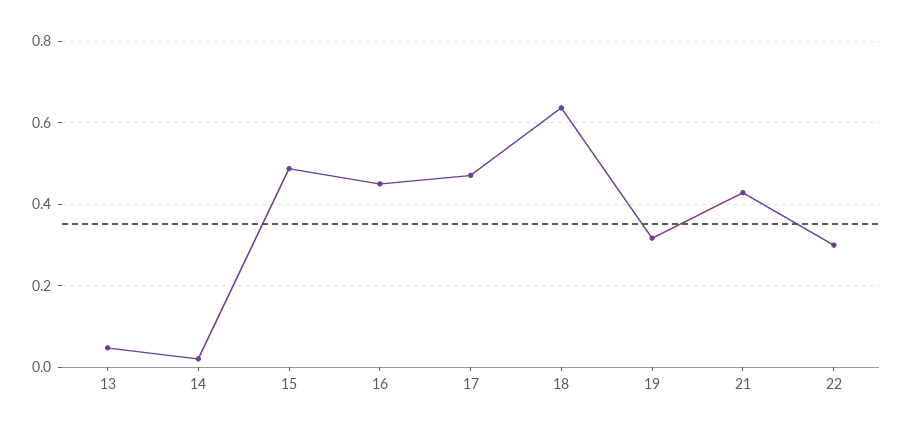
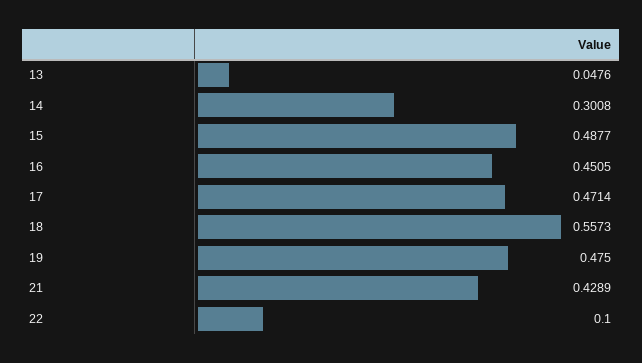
14: 0.02 -> 0.3008
18: 0.64 -> 0.5573
19: 0.32 -> 0.475
22: 0.3 -> 0.1

